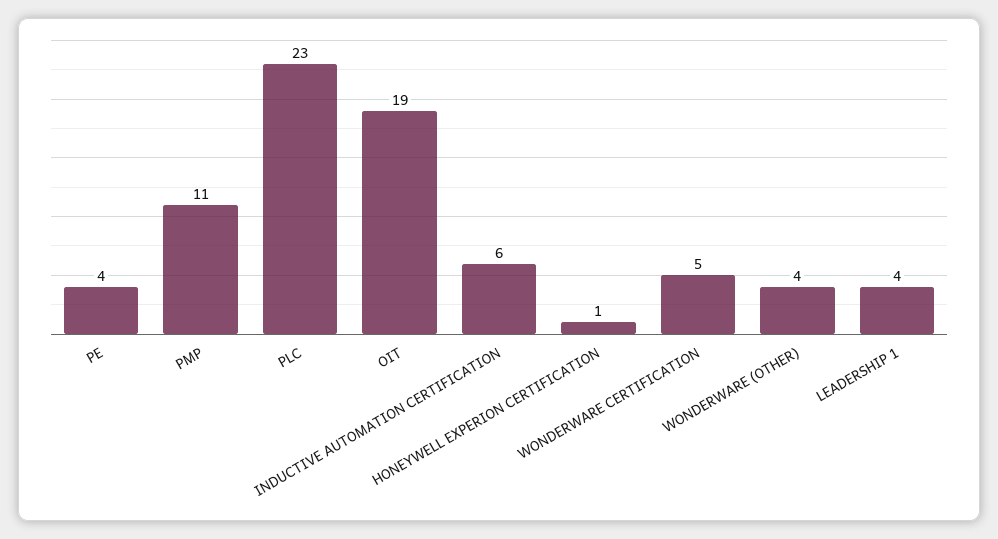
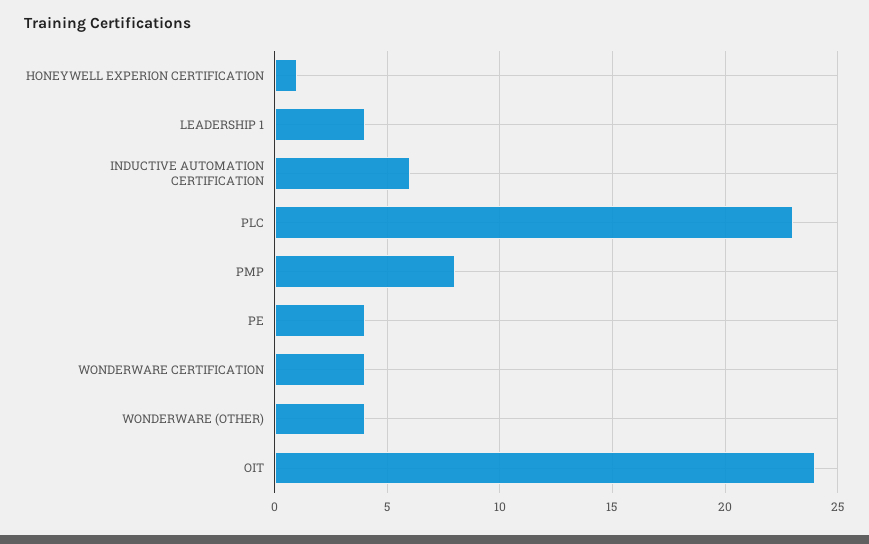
PMP: 11 -> 8
OIT: 19 -> 24
WONDERWARE CERTIFICATION: 5 -> 4

